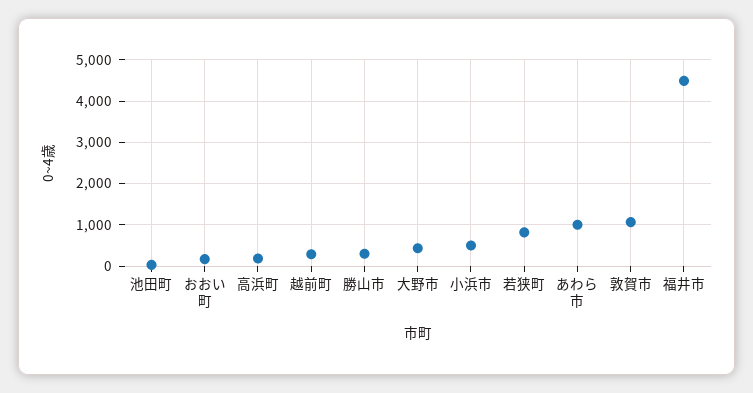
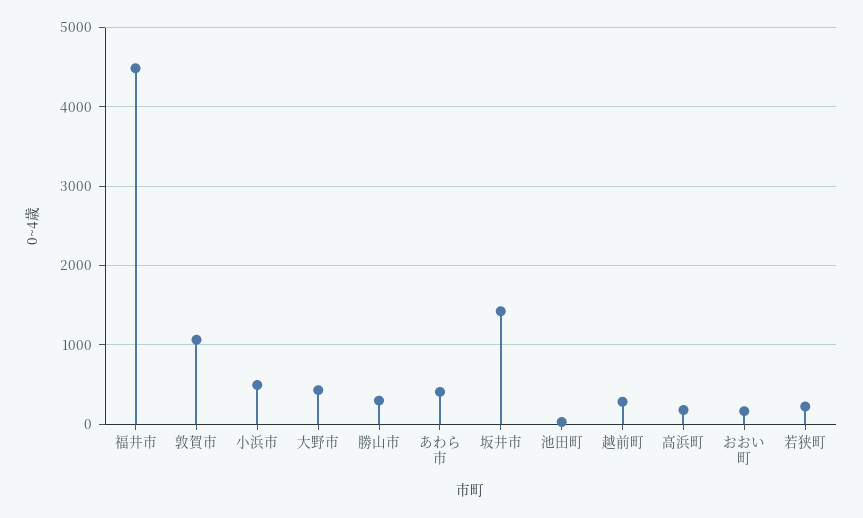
若狭町: 800 -> 200
あわら市: 1000 -> 400
坂井市: none -> 1400

